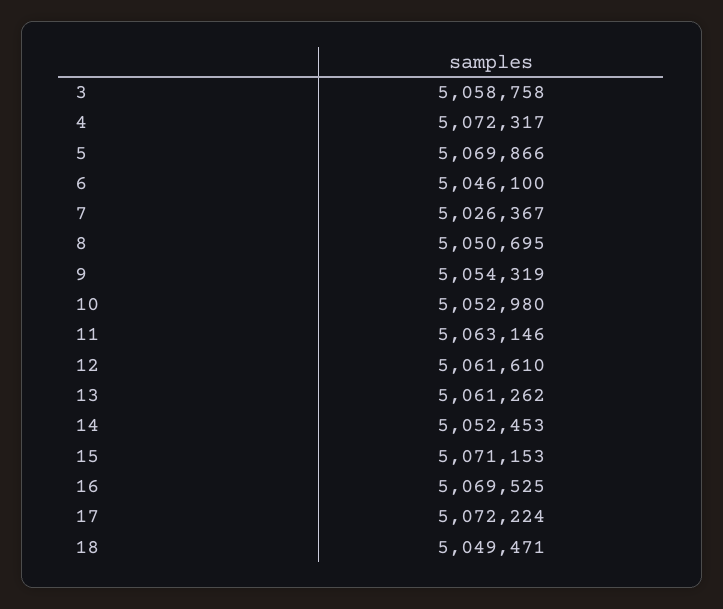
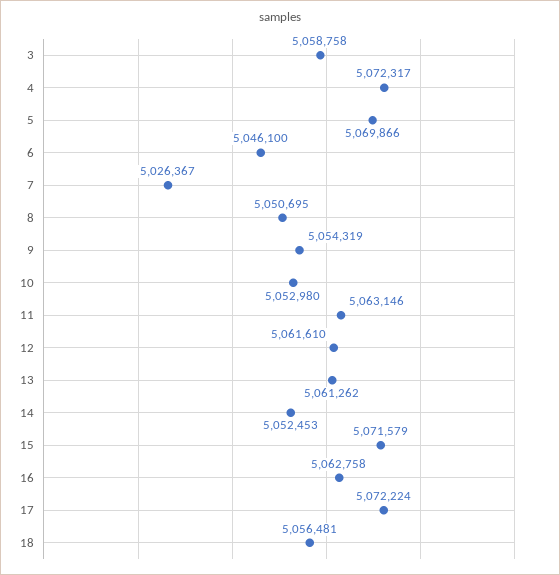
15: 5071153 -> 5071579
16: 5069525 -> 5062758
18: 5049471 -> 5056481

